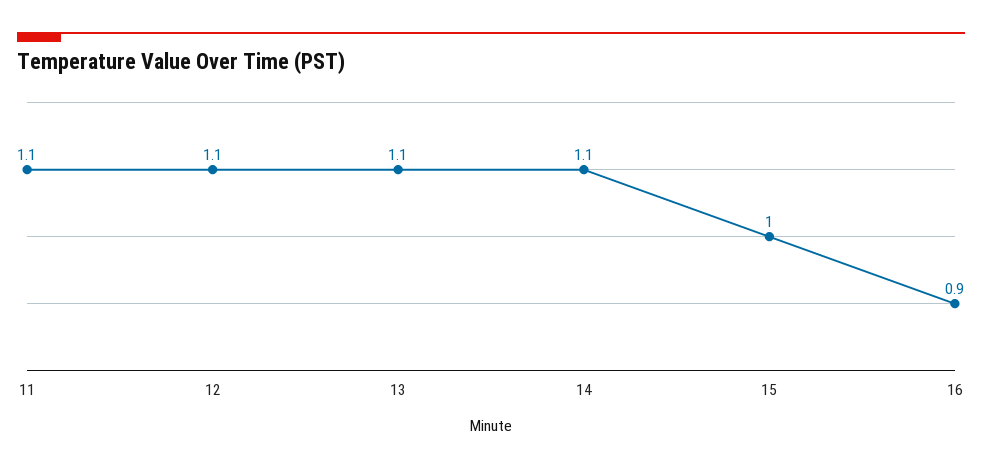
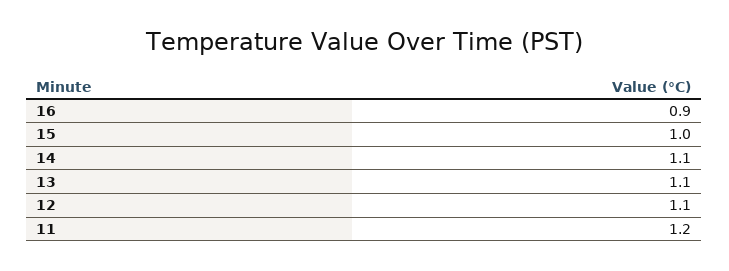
11: 1.1 -> 1.2

